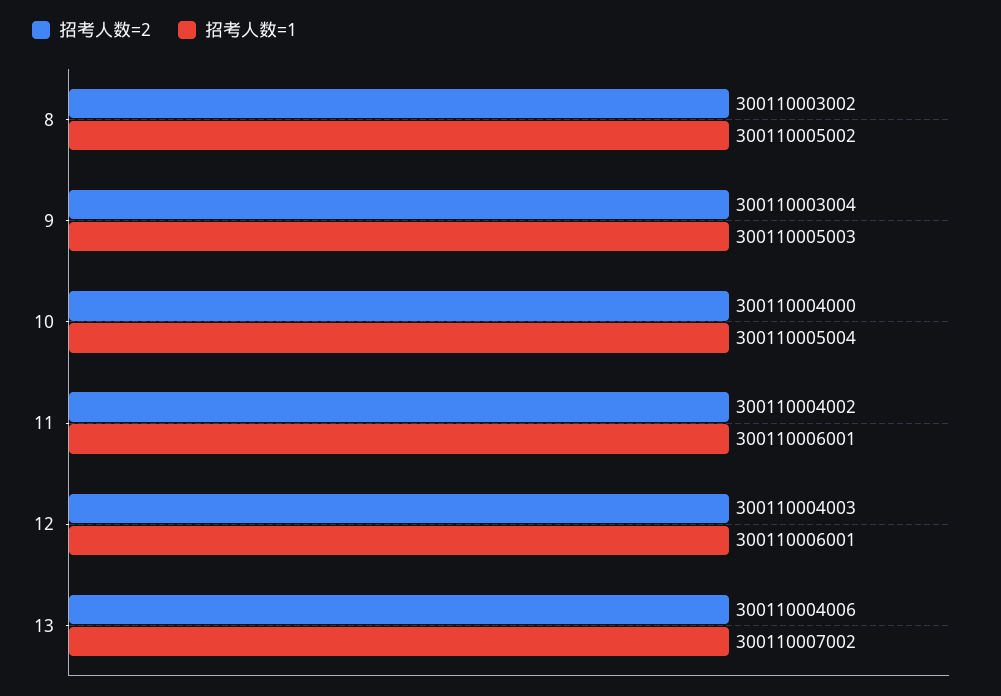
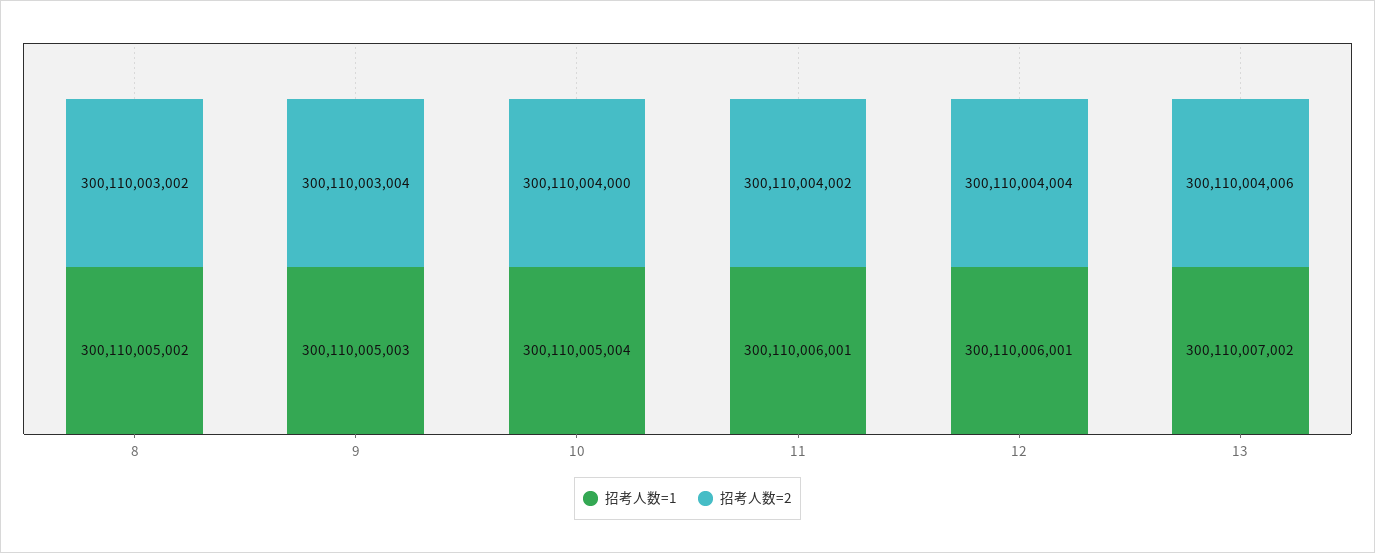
招考人数=2, 12: 300110004003 -> 300110004004

